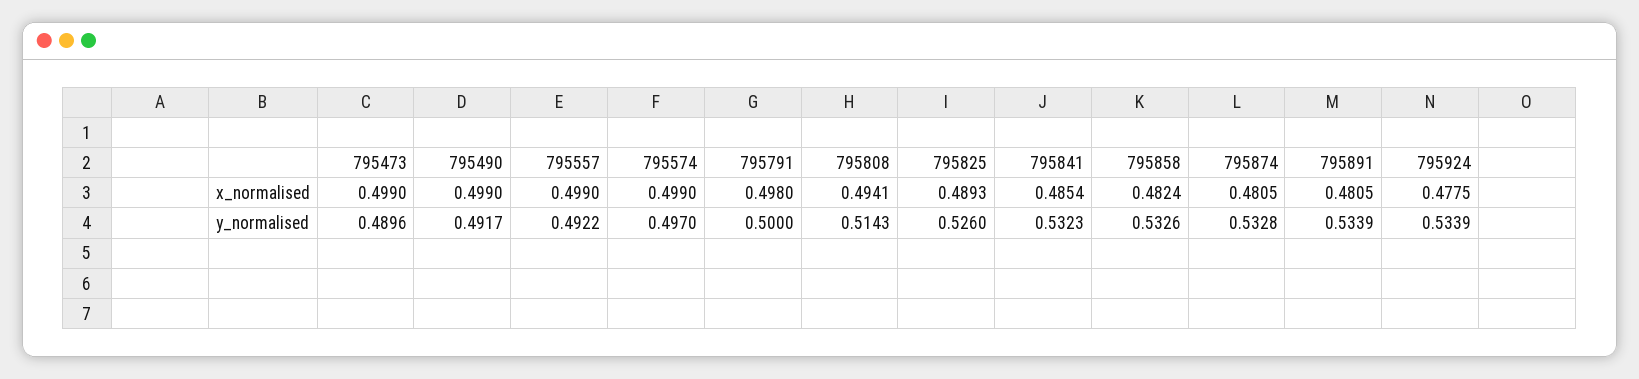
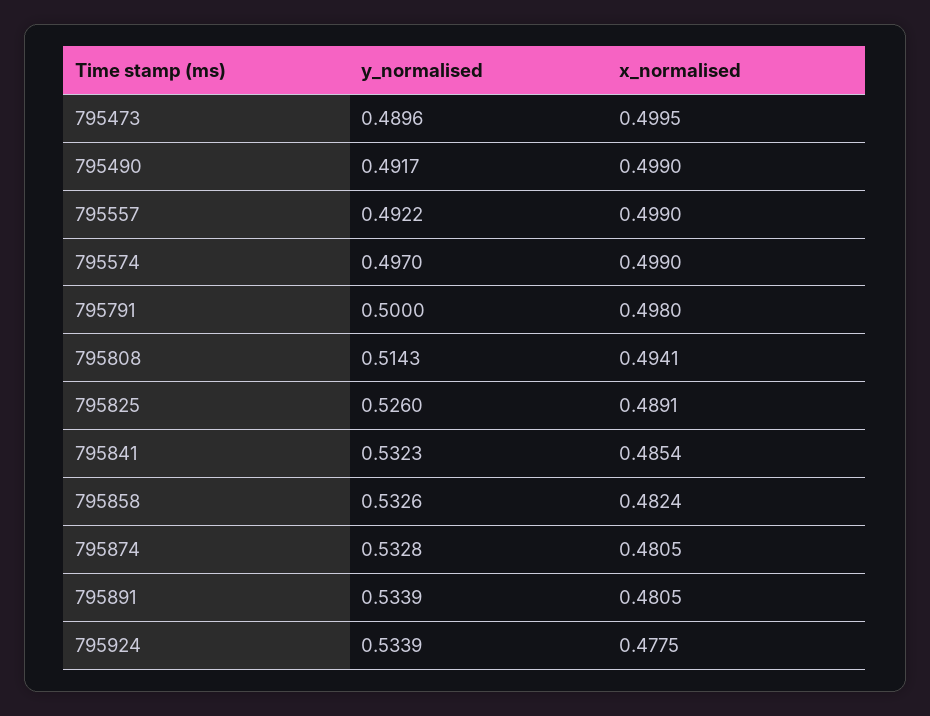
795473, x_normalised: 0.499 -> 0.4995
795825, x_normalised: 0.4893 -> 0.4891

